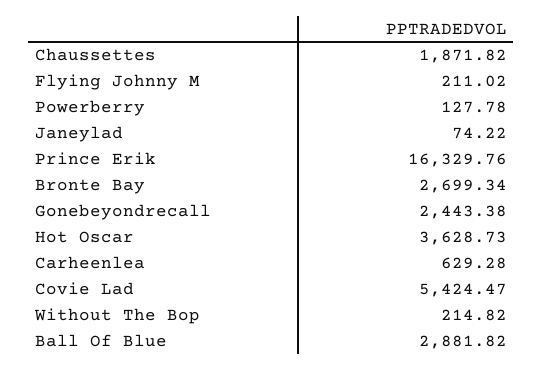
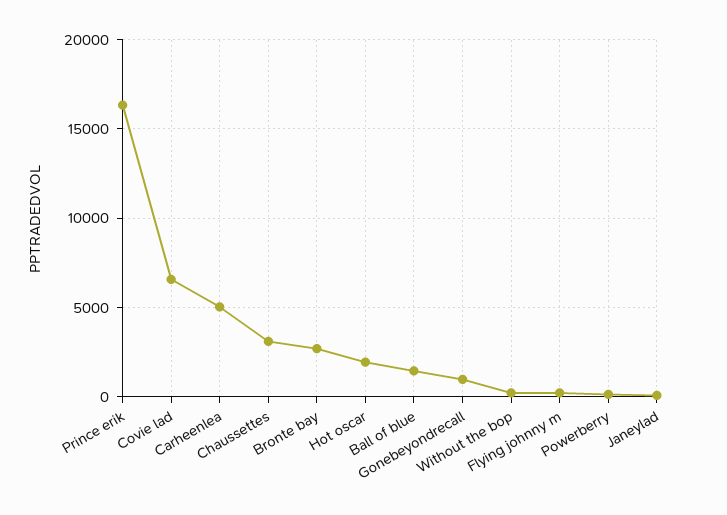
Chaussettes: 1871.82 -> 3000
Gonebeyondrecall: 2443.38 -> 1000
Hot Oscar: 3628.73 -> 2000
Carheenlea: 629.28 -> 5000
Covie Lad: 5424.47 -> 6500
Ball Of Blue: 2881.82 -> 1500

